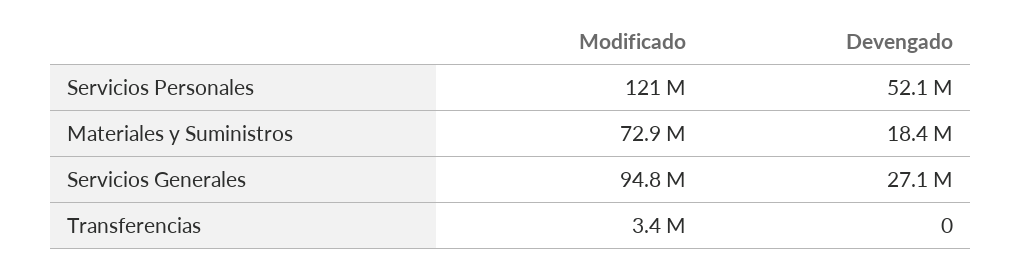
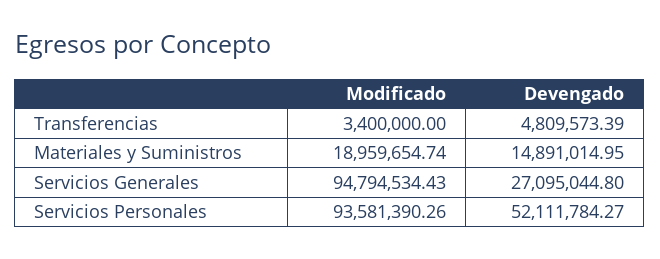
Modificado, Servicios Personales: 121000000 -> 93581390.26
Modificado, Materiales y Suministros: 72900000 -> 18959654.74
Devengado, Materiales y Suministros: 18400000 -> 14891014.95
Devengado, Transferencias: 0 -> 4809573.39

